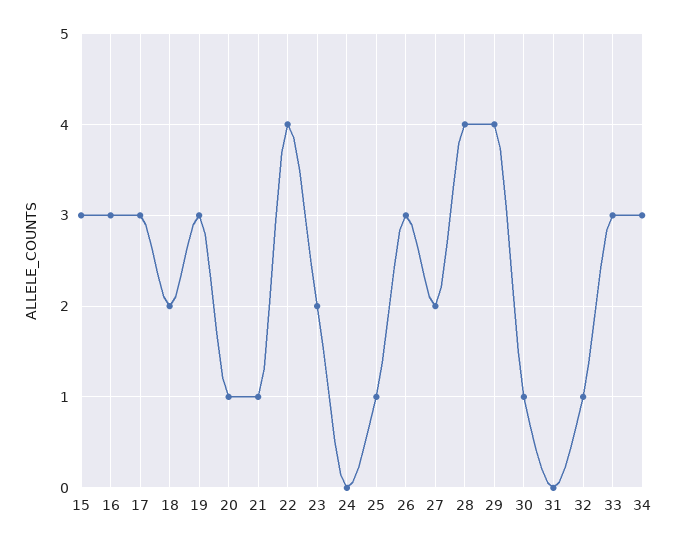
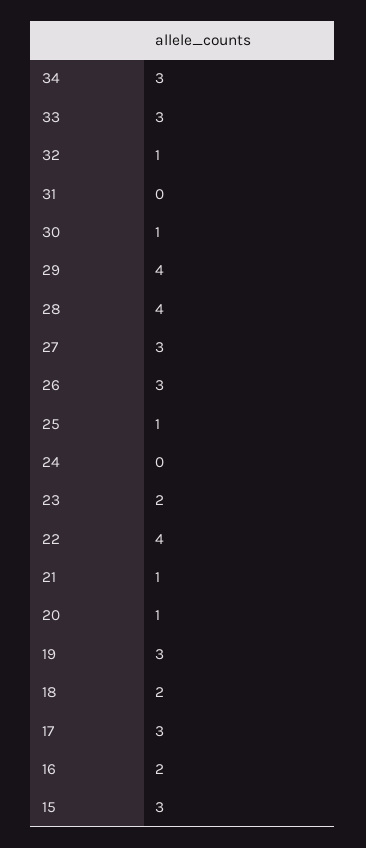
16: 3 -> 2
27: 2 -> 3

